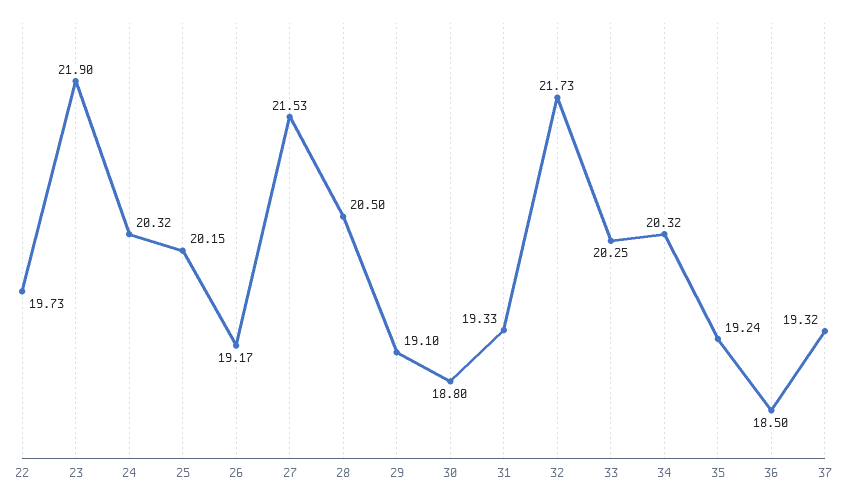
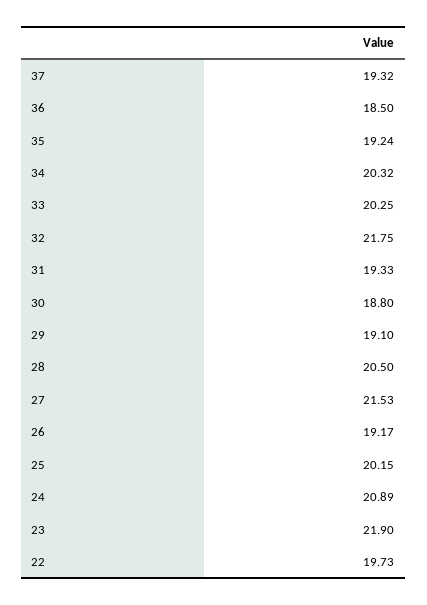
24: 20.32 -> 20.89
32: 21.73 -> 21.75

